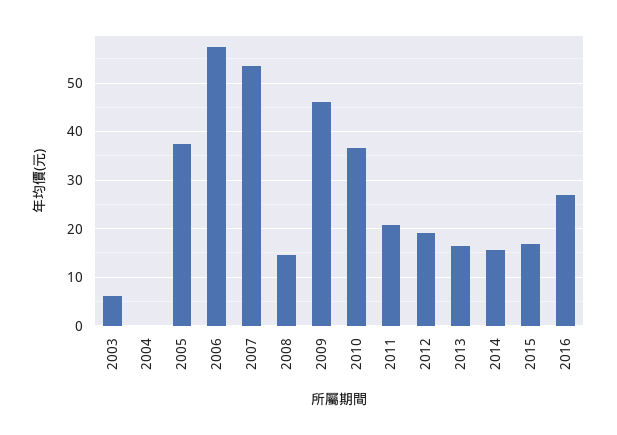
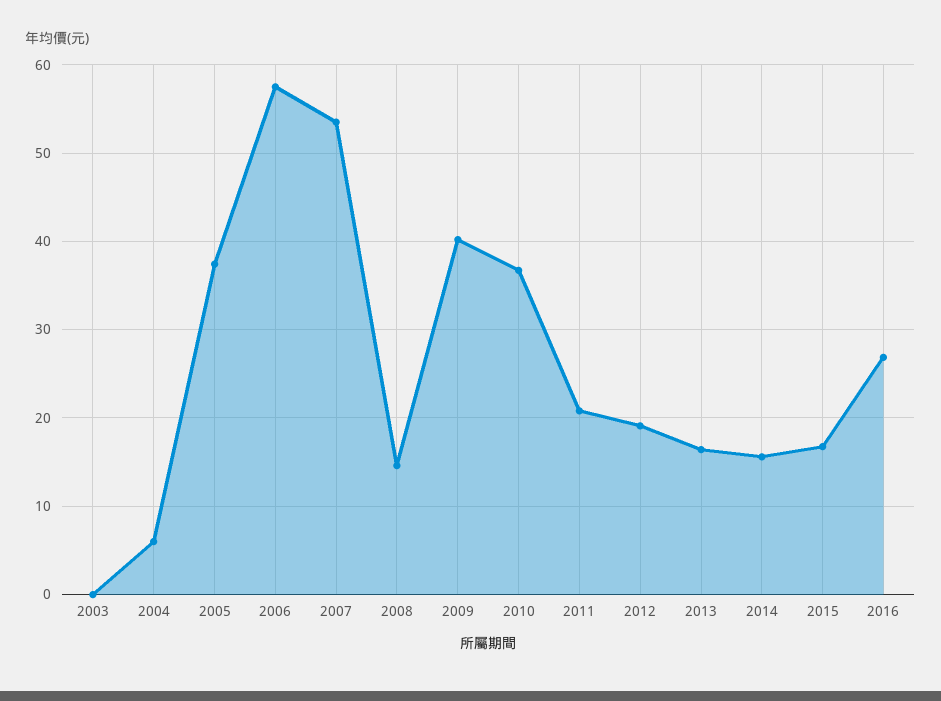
2003: 6 -> 0
2004: 0 -> 6
2009: 46 -> 40

